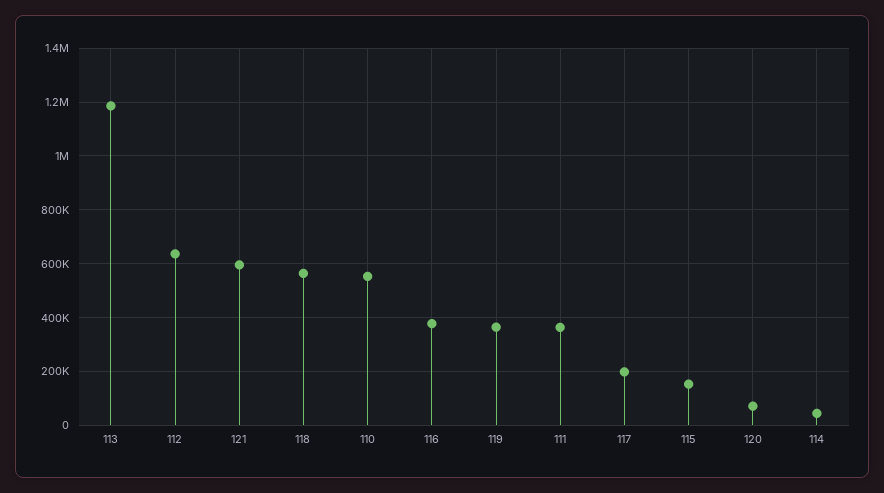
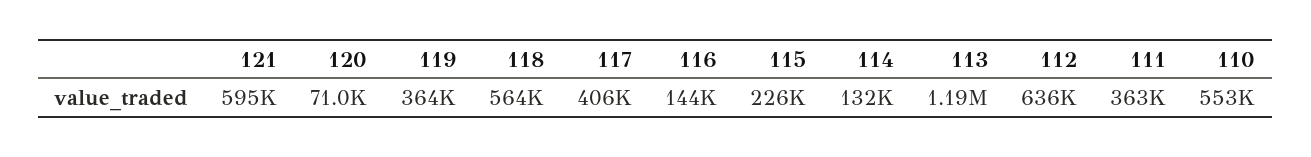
116: 375000 -> 144000
117: 200000 -> 406000
115: 150000 -> 226000
114: 50000 -> 132000

